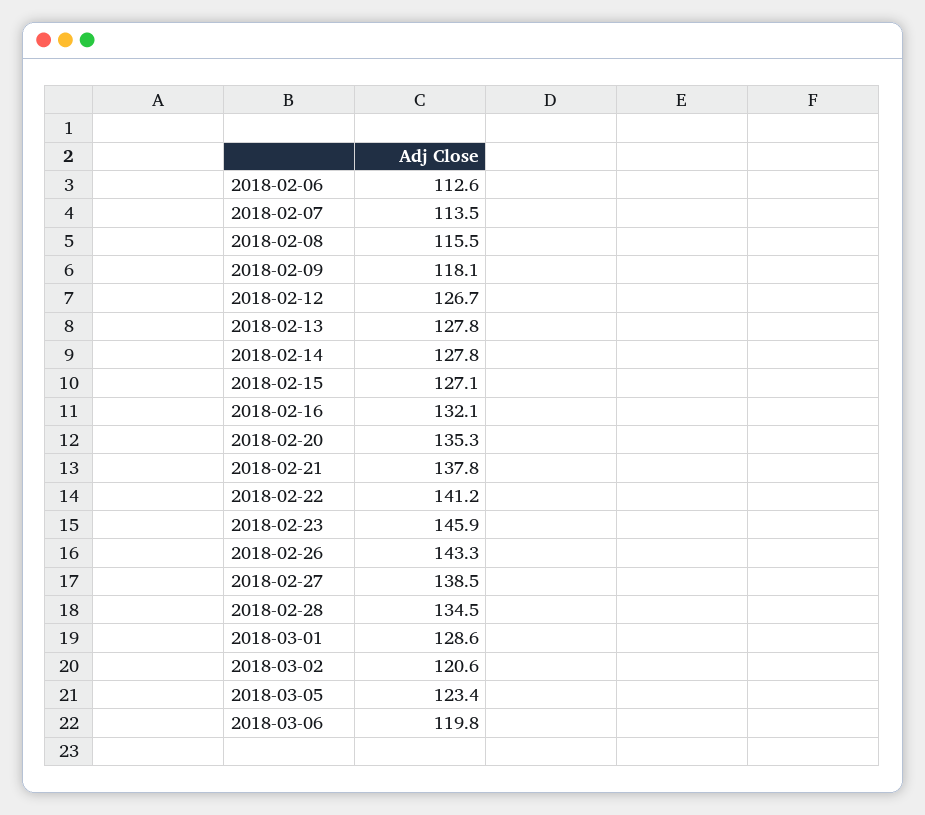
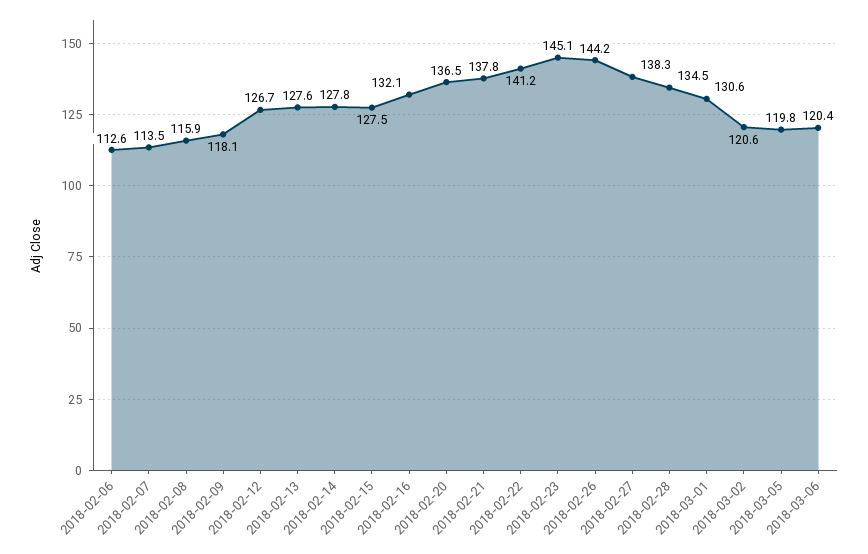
2018-02-08: 115.5 -> 115.9
2018-02-13: 127.8 -> 127.6
2018-02-15: 127.1 -> 127.5
2018-02-20: 135.3 -> 136.5
2018-02-23: 145.9 -> 145.1
2018-02-26: 143.3 -> 144.2
2018-02-27: 138.5 -> 138.3
2018-03-01: 128.6 -> 130.6
2018-03-05: 123.4 -> 119.8
2018-03-06: 119.8 -> 120.4

